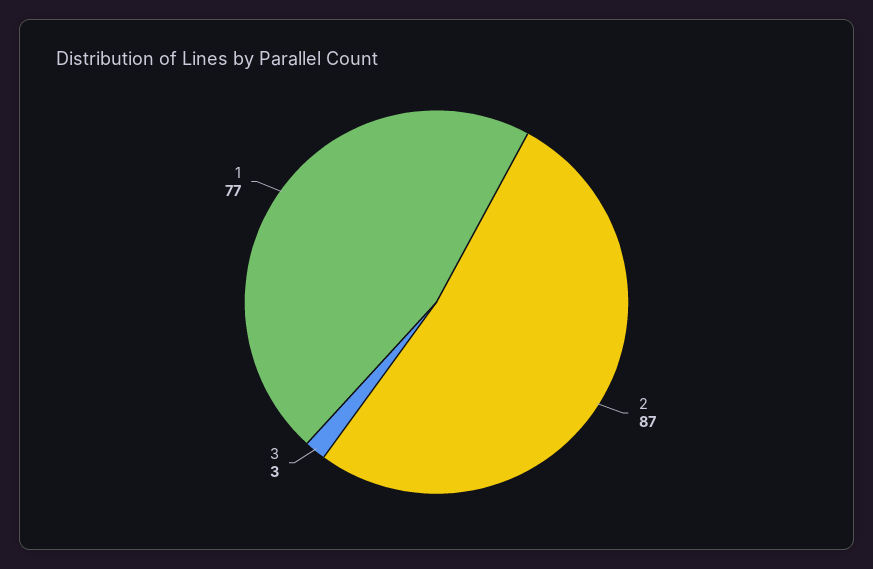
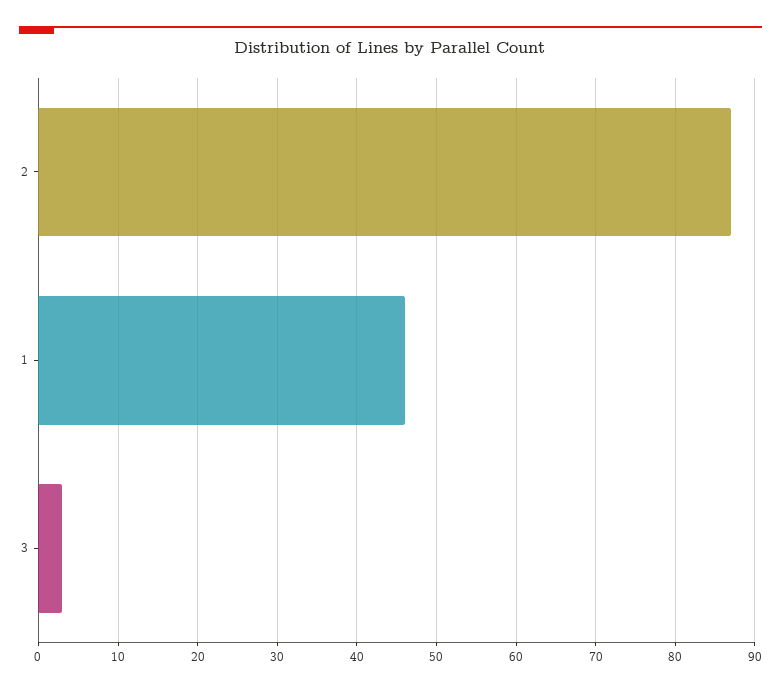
1: 77 -> 46

